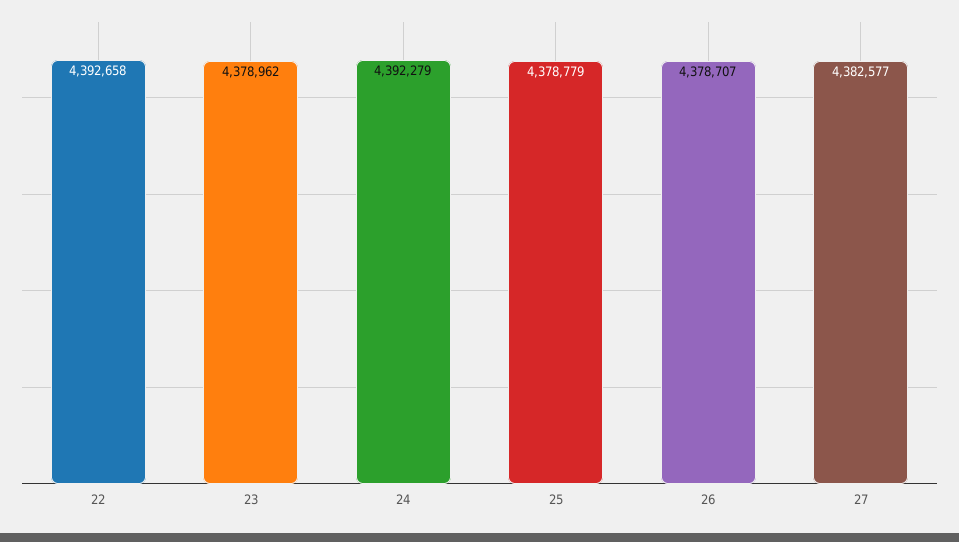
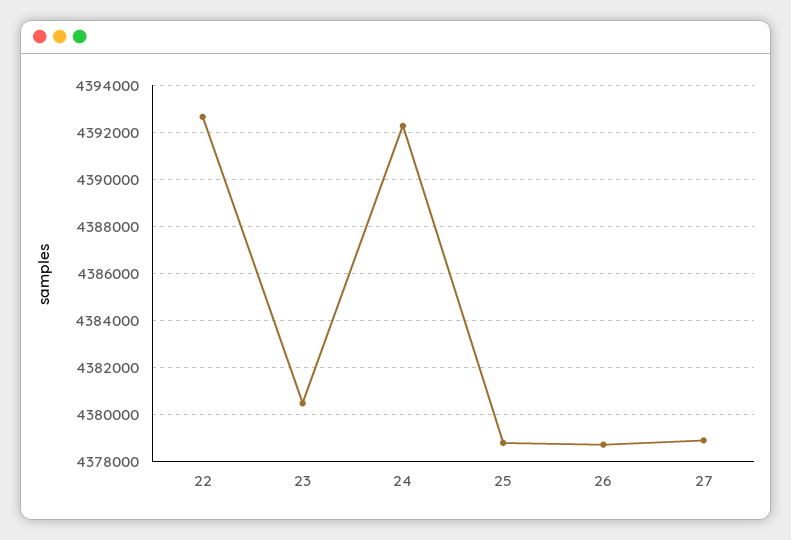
23: 4378962 -> 4380500
27: 4382577 -> 4379000

